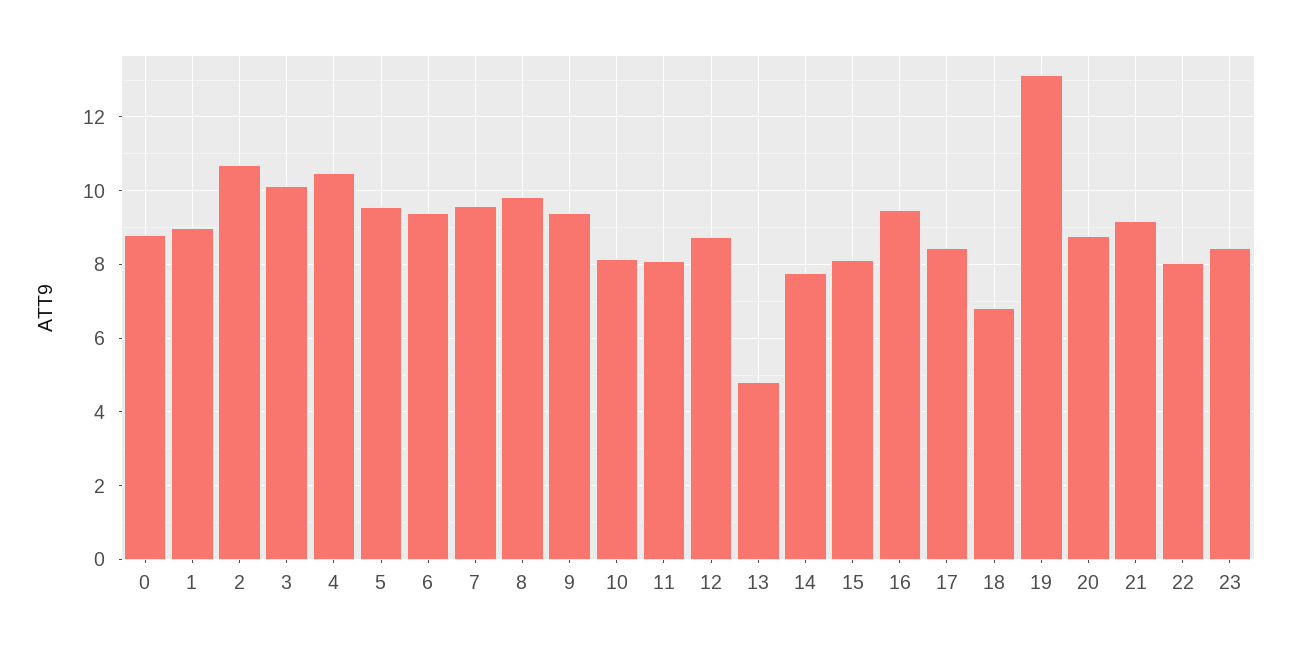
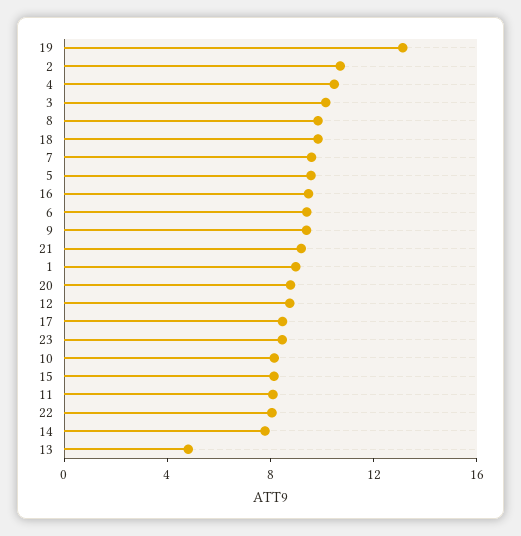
0: 8.8 -> none
18: 6.8 -> 10

